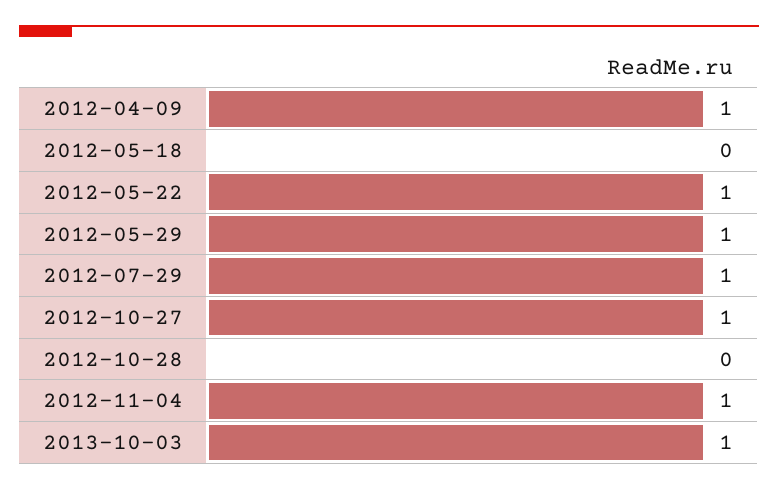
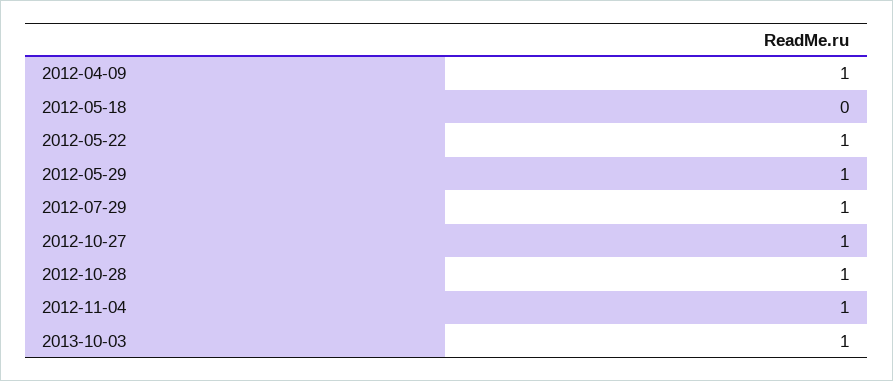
2012-10-28: 0 -> 1

